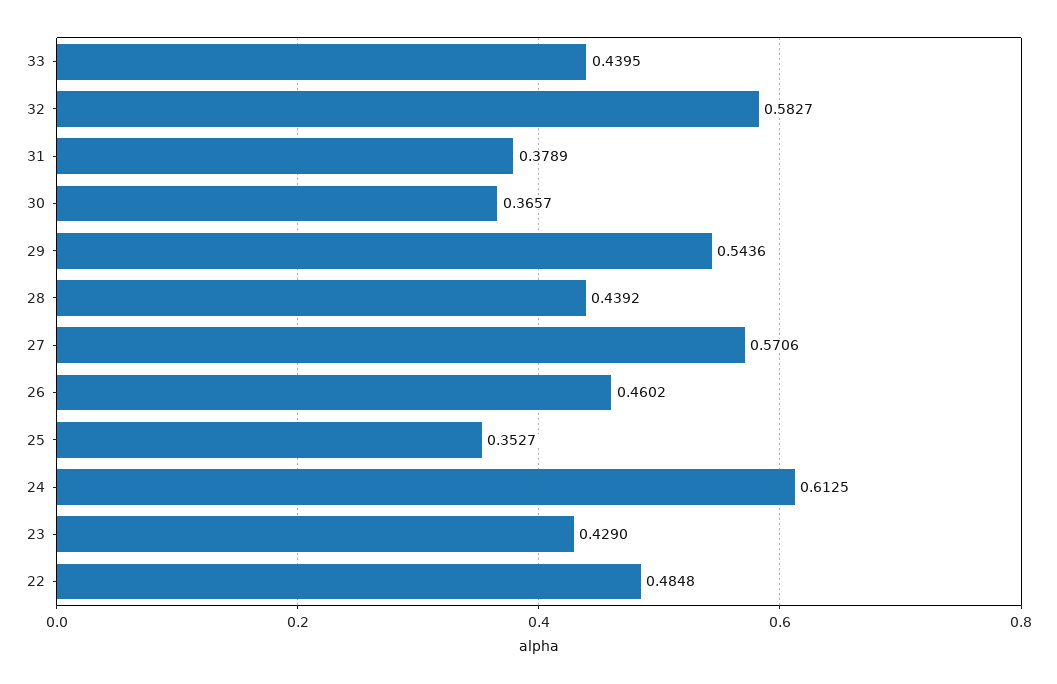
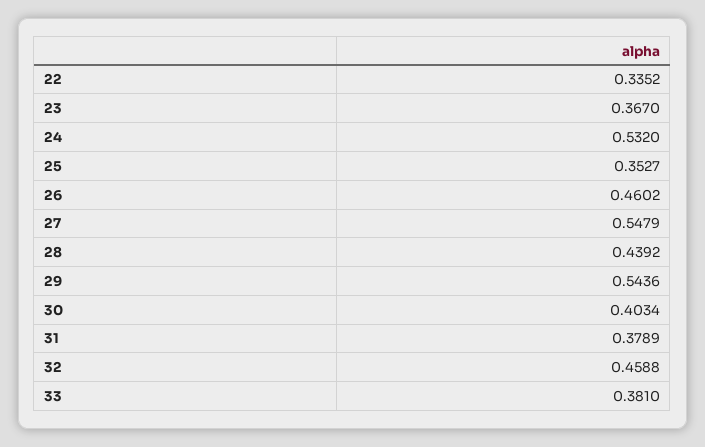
33: 0.4395 -> 0.381
32: 0.5827 -> 0.4588
30: 0.3657 -> 0.4034
27: 0.5706 -> 0.5479
24: 0.6125 -> 0.532
23: 0.429 -> 0.367
22: 0.4848 -> 0.3352

